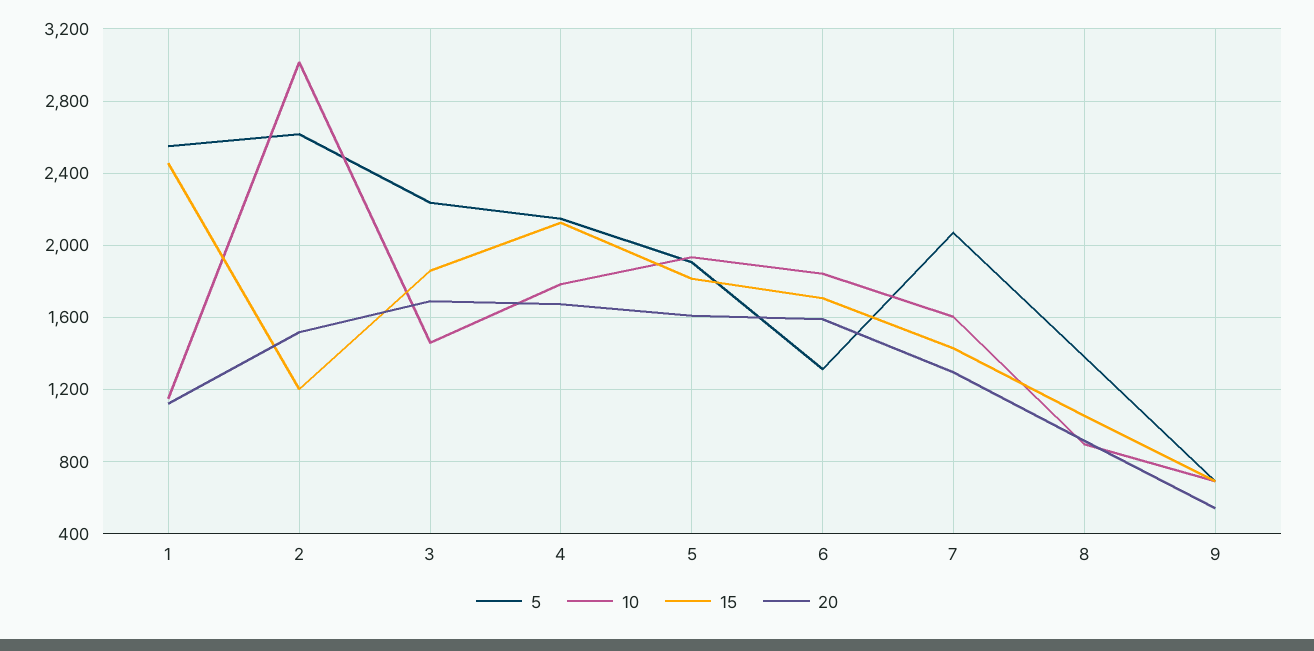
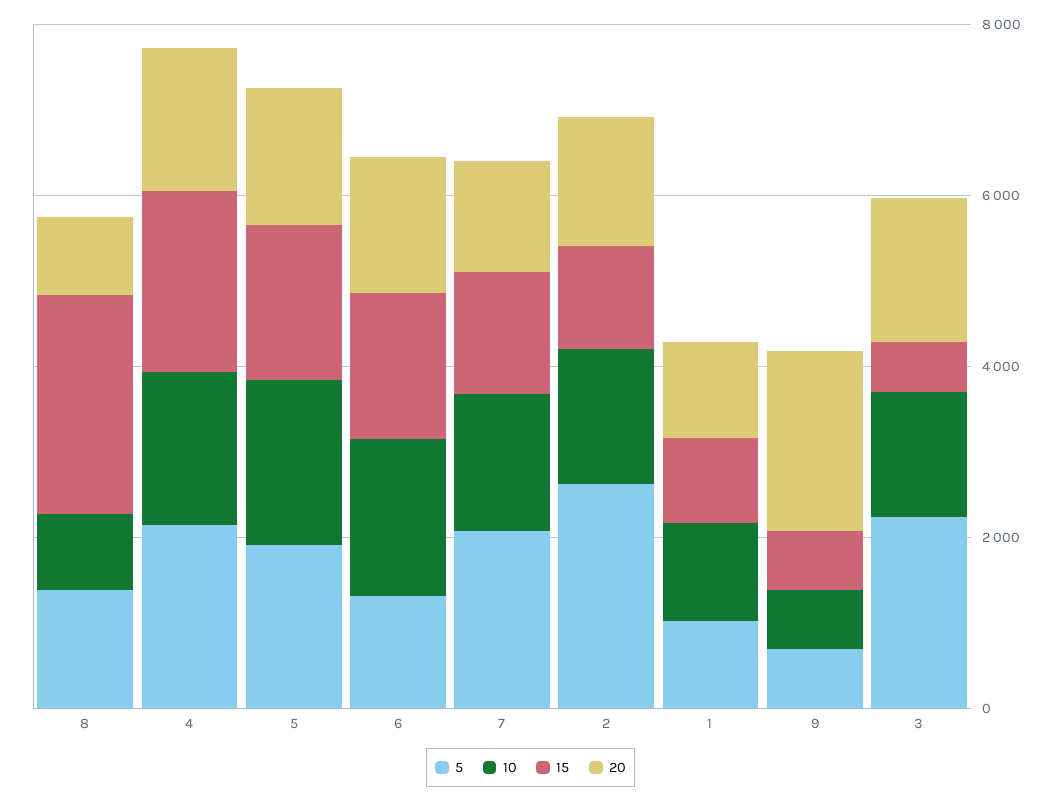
5, 1: 2550 -> 1000
15, 1: 2450 -> 1000
10, 2: 3000 -> 1500
15, 3: 1850 -> 500
15, 8: 1050 -> 2500
20, 9: 550 -> 2000

